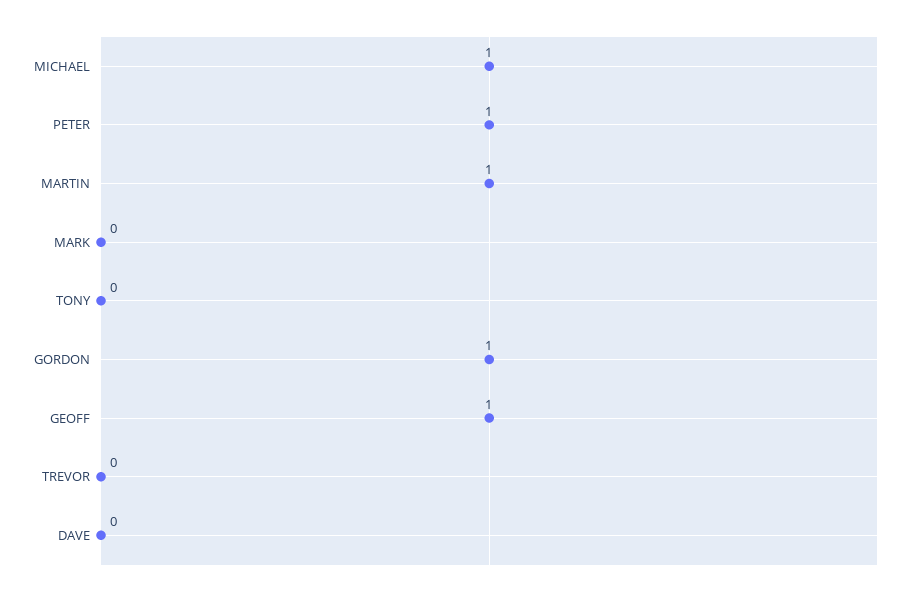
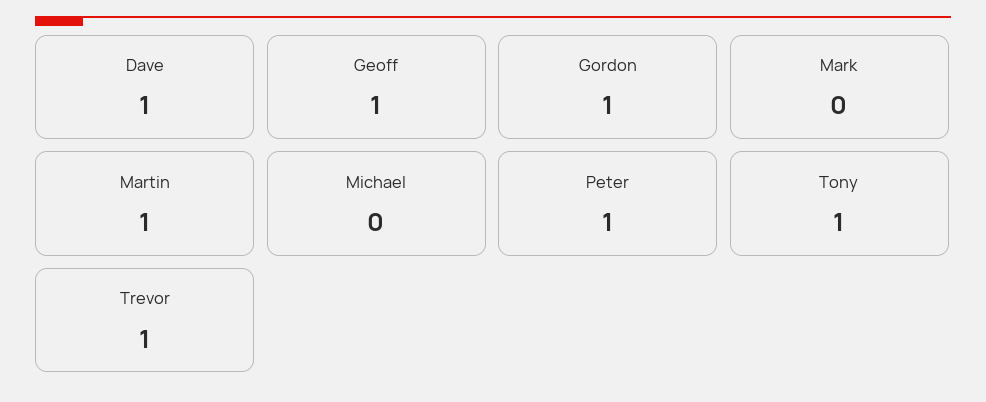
MICHAEL: 1 -> 0
TONY: 0 -> 1
TREVOR: 0 -> 1
DAVE: 0 -> 1

